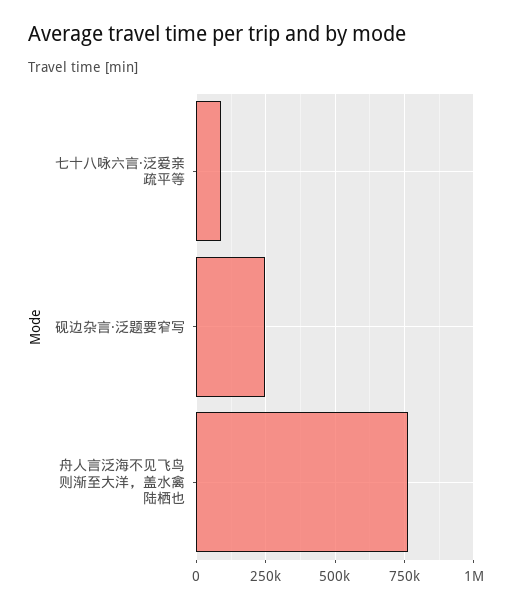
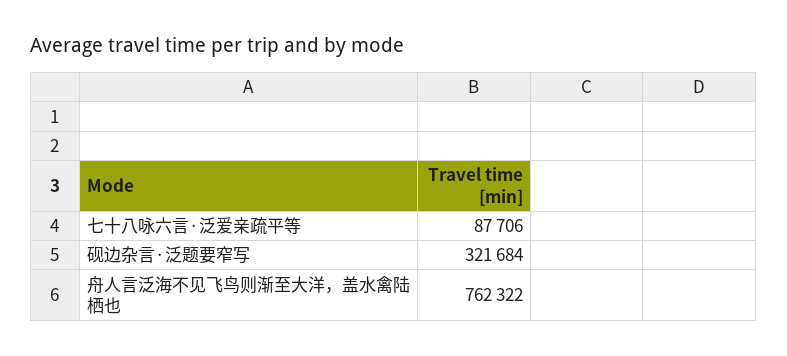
砚边杂言·泛题要窄写: 250000 -> 321684

